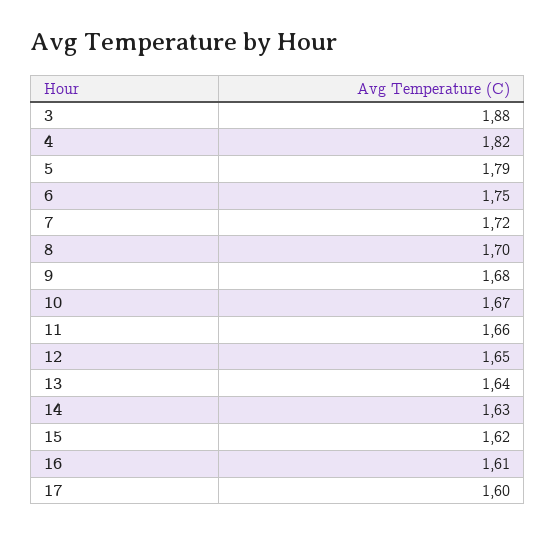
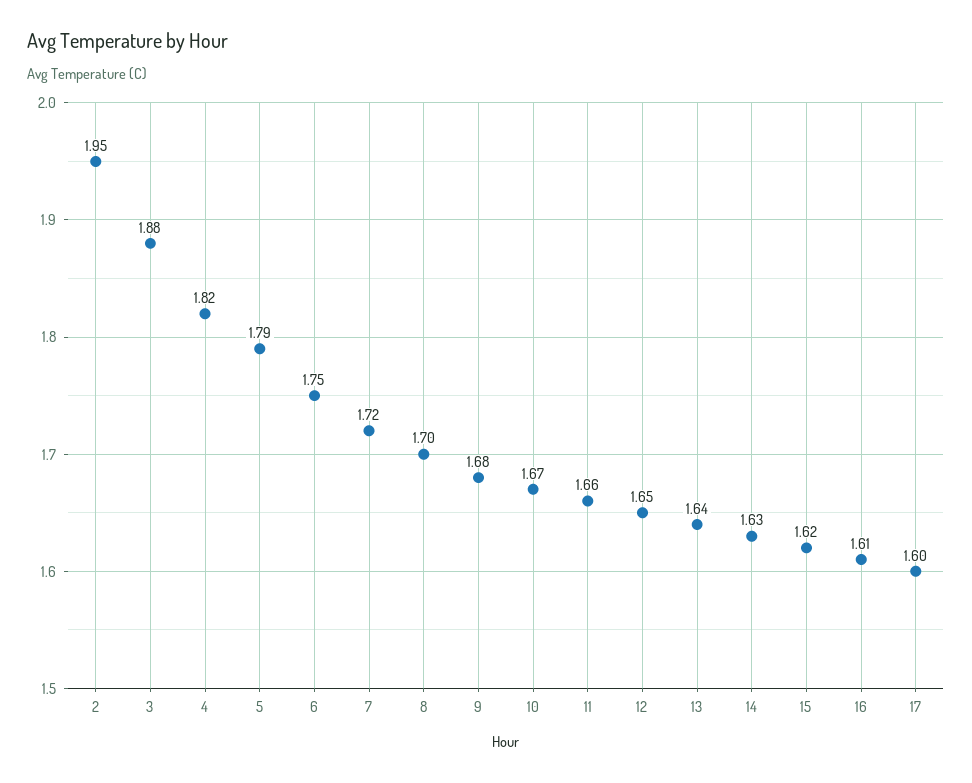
2: none -> 1.95

